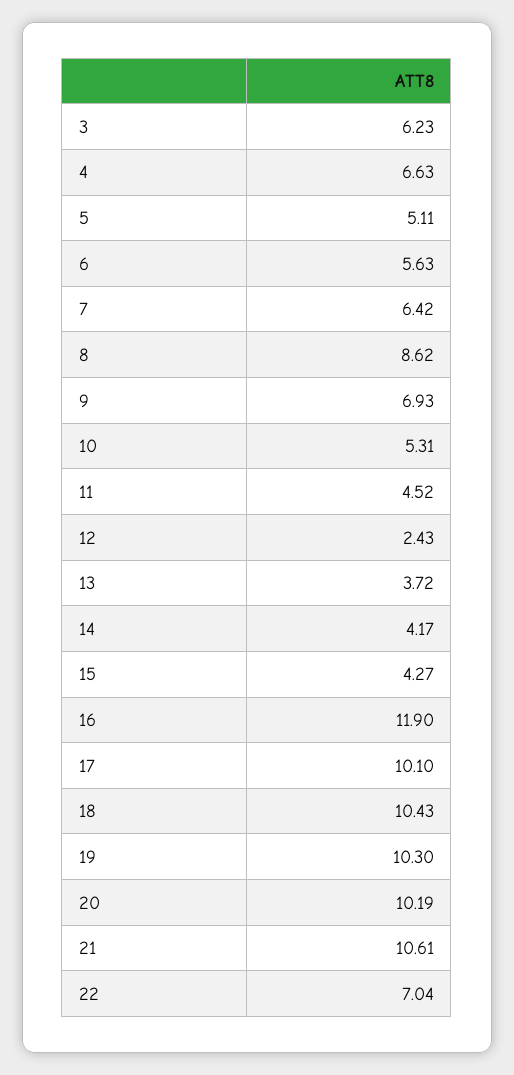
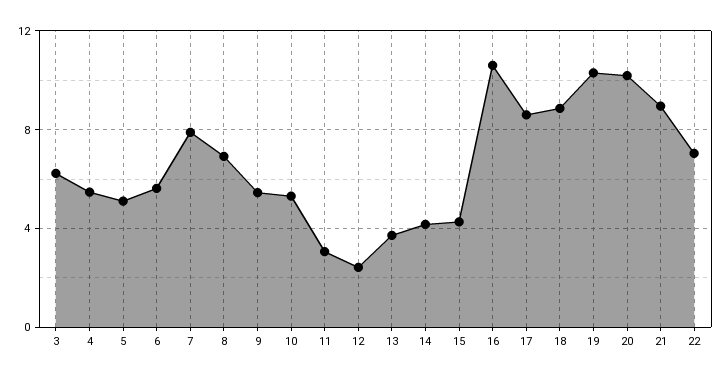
4: 6.63 -> 5.5
7: 6.42 -> 8
8: 8.62 -> 7
9: 6.93 -> 5.5
11: 4.52 -> 3
16: 11.9 -> 10.5
17: 10.1 -> 8.5
18: 10.43 -> 9
21: 10.61 -> 9

